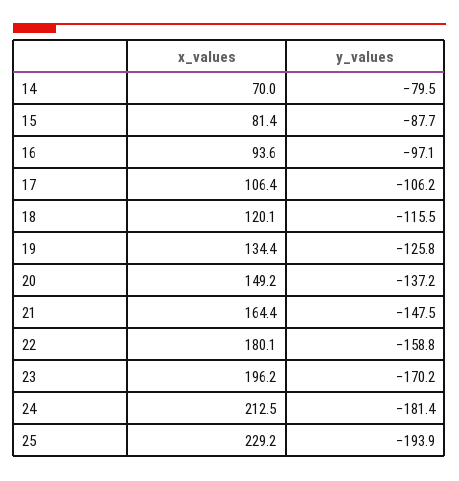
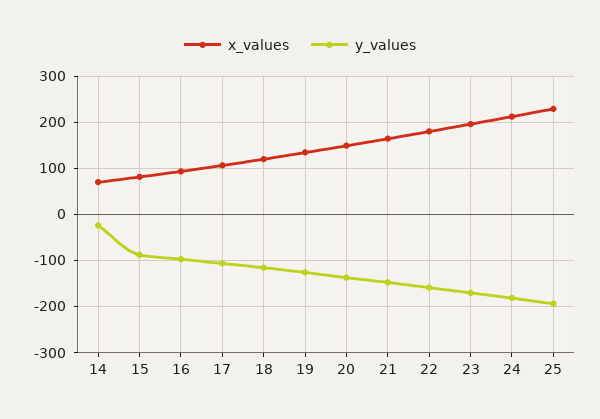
y_values, 14: -79.5 -> -20

